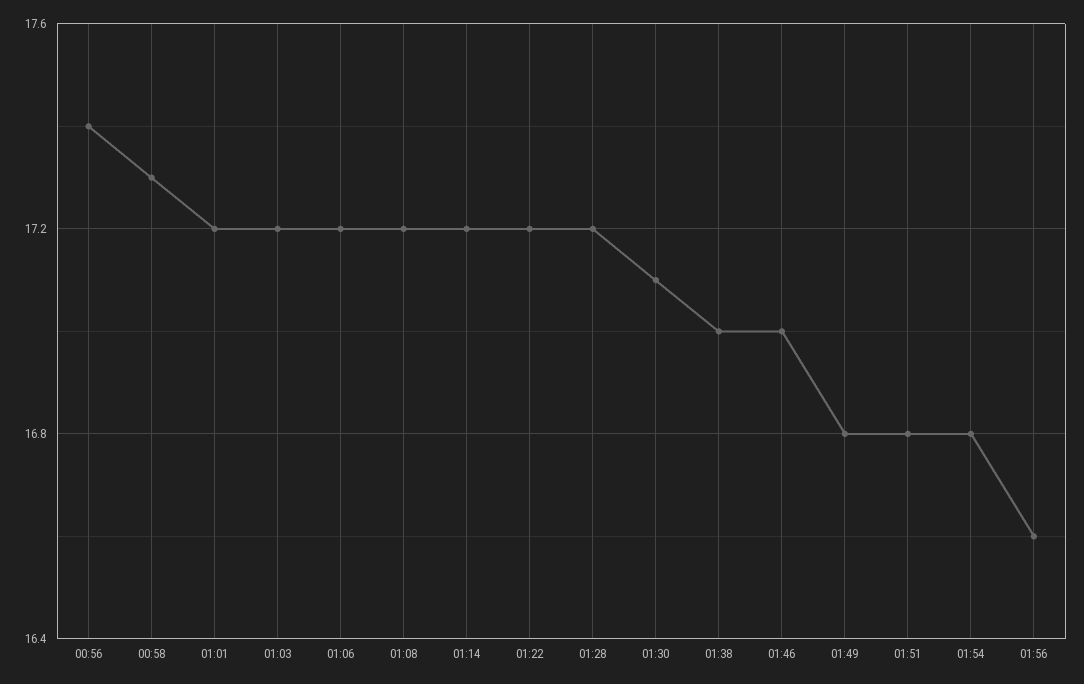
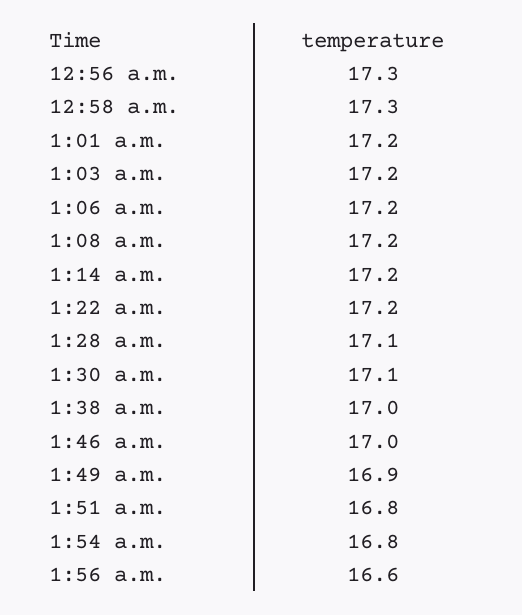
00:56: 17.4 -> 17.3
01:28: 17.2 -> 17.1
01:49: 16.8 -> 16.9

